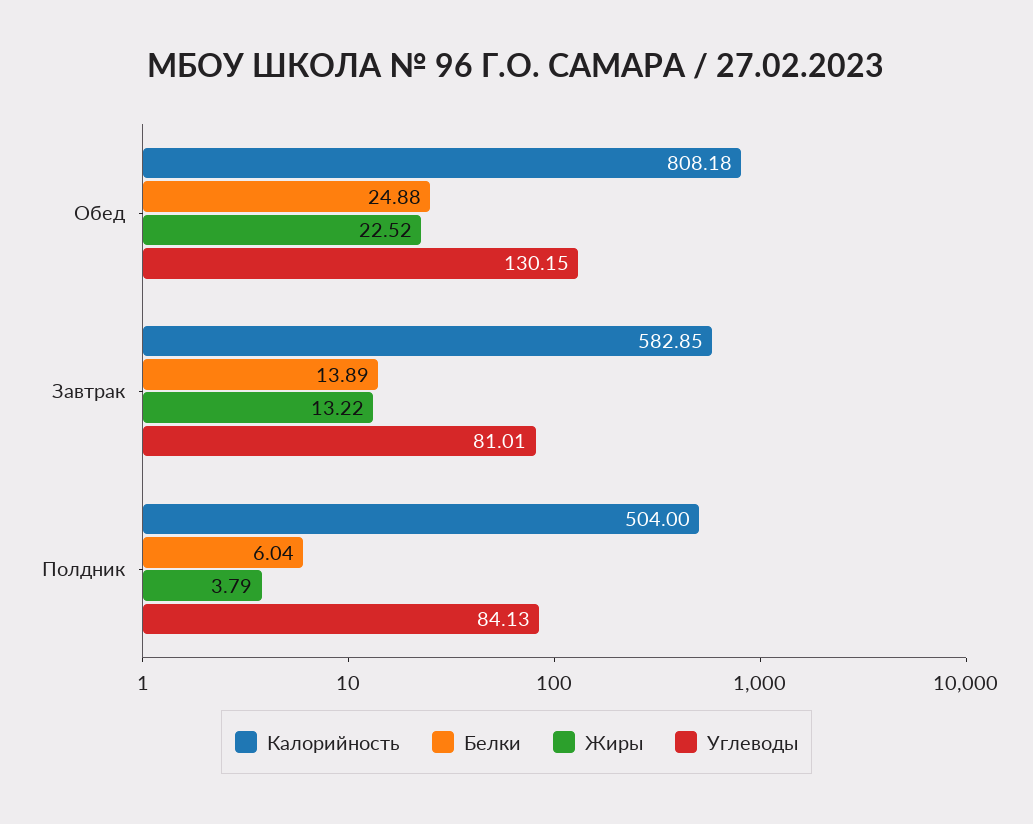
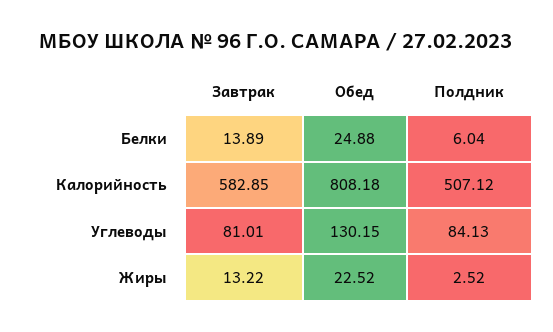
Калорийность, Полдник: 504 -> 507.12
Жиры, Полдник: 3.79 -> 2.52

